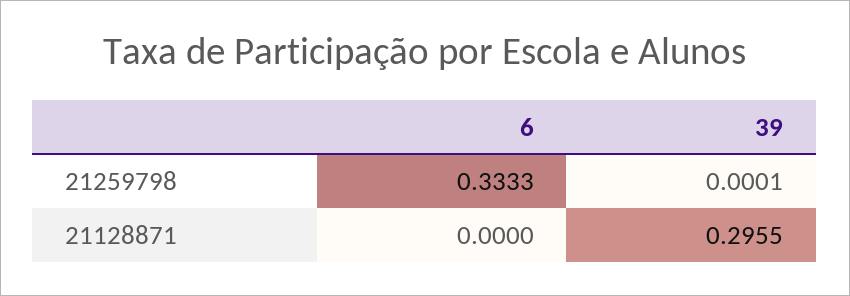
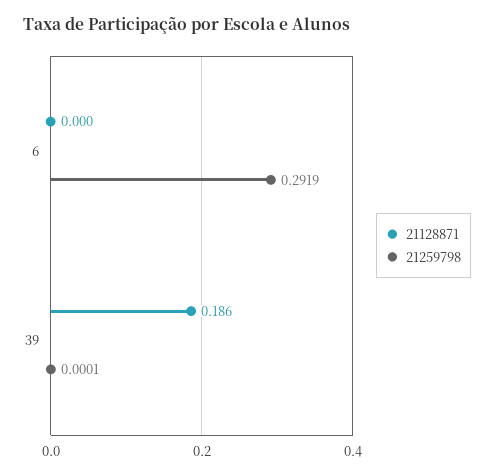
21259798, 6: 0.3333 -> 0.2919
21128871, 39: 0.2955 -> 0.186

